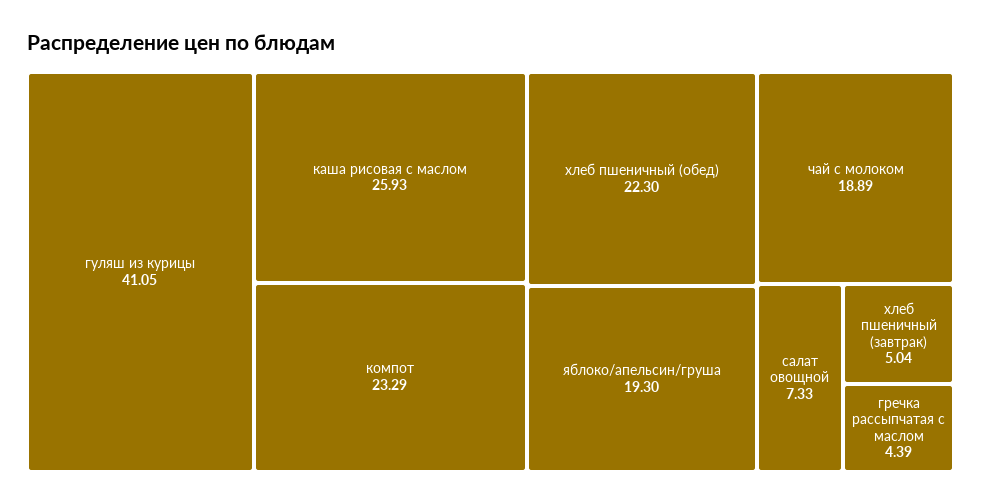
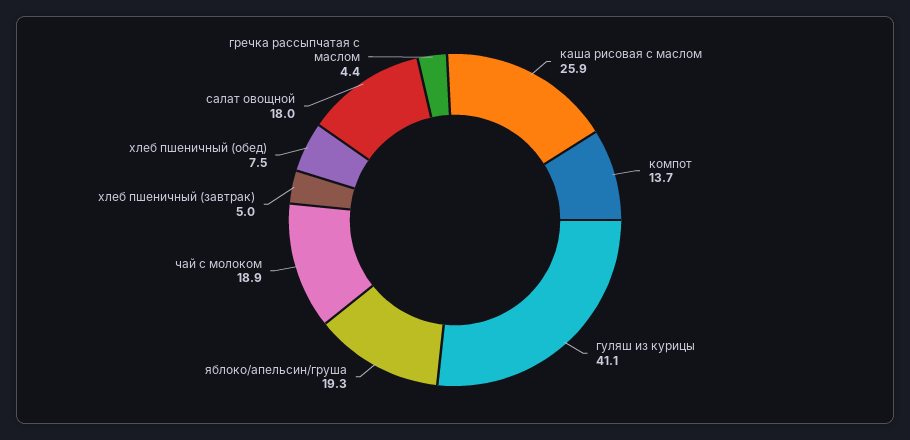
компот: 23.29 -> 13.7
хлеб пшеничный (обед): 22.3 -> 7.5
салат овощной: 7.33 -> 18

